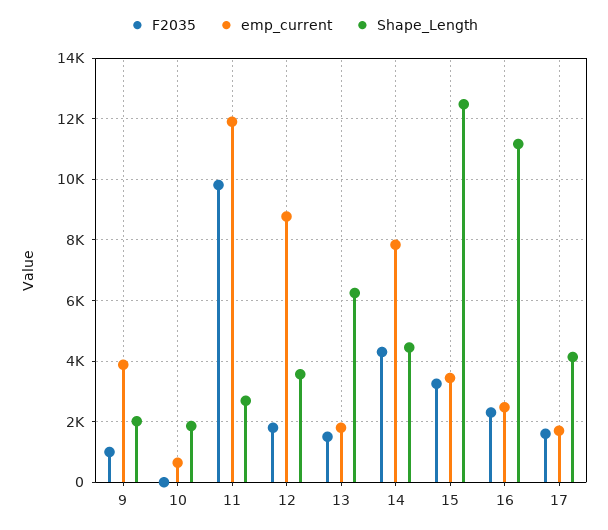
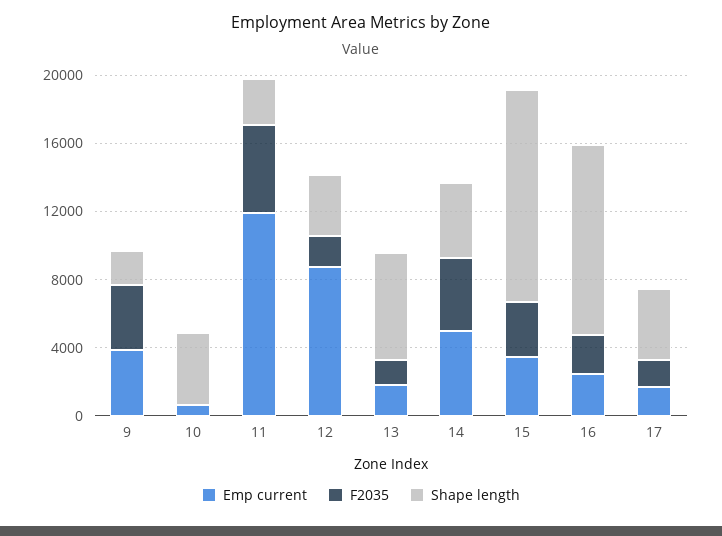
F2035, 9: 1000 -> 4000
Shape_Length, 10: 1800 -> 4000
F2035, 11: 9800 -> 5000
emp_current, 14: 7800 -> 5000

